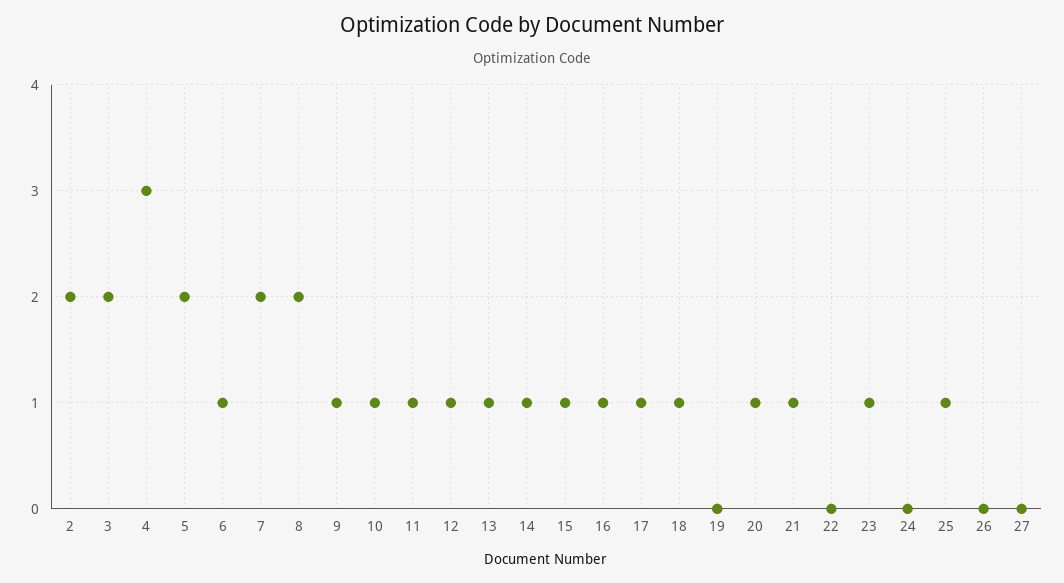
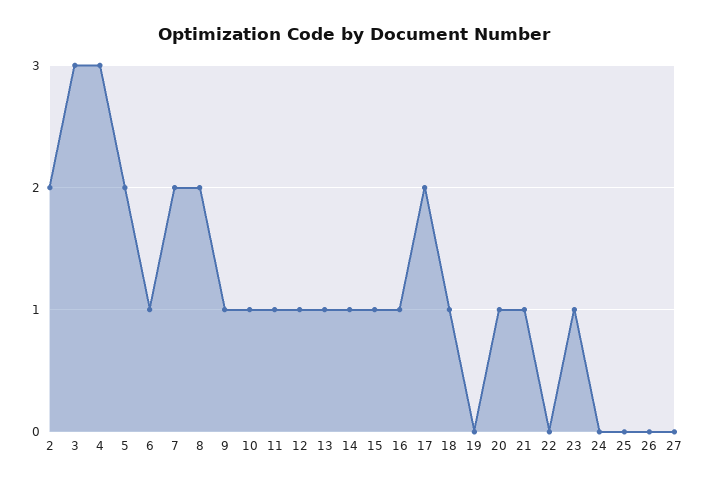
3: 2 -> 3
17: 1 -> 2
25: 1 -> 0

